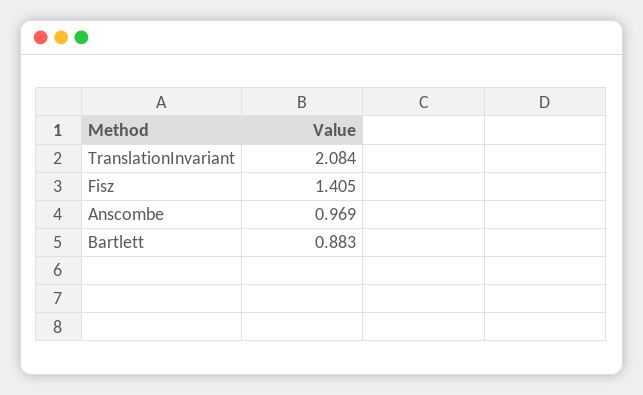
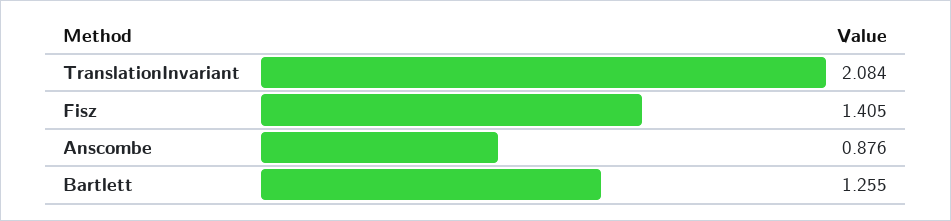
Anscombe: 0.969 -> 0.876
Bartlett: 0.883 -> 1.255

